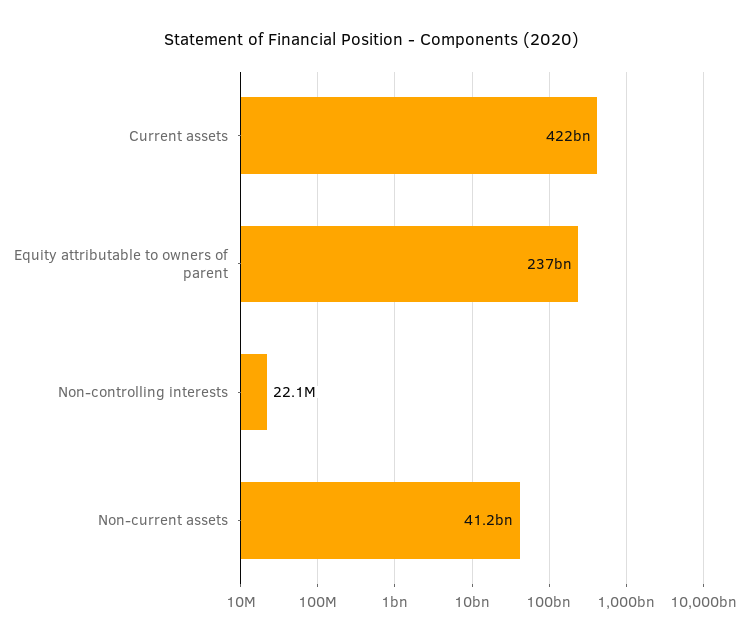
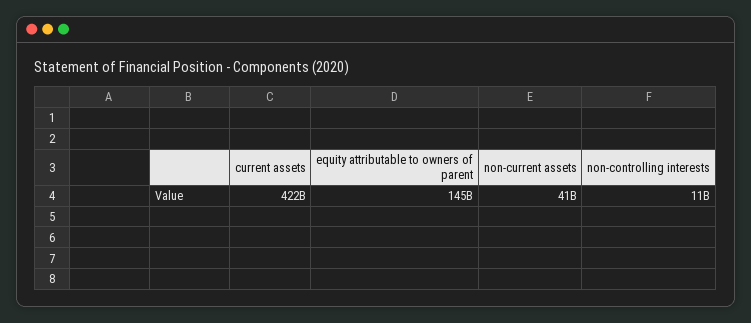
Equity attributable to owners of parent: 237000000000 -> 145000000000
Non-controlling interests: 22100000 -> 11000000000

